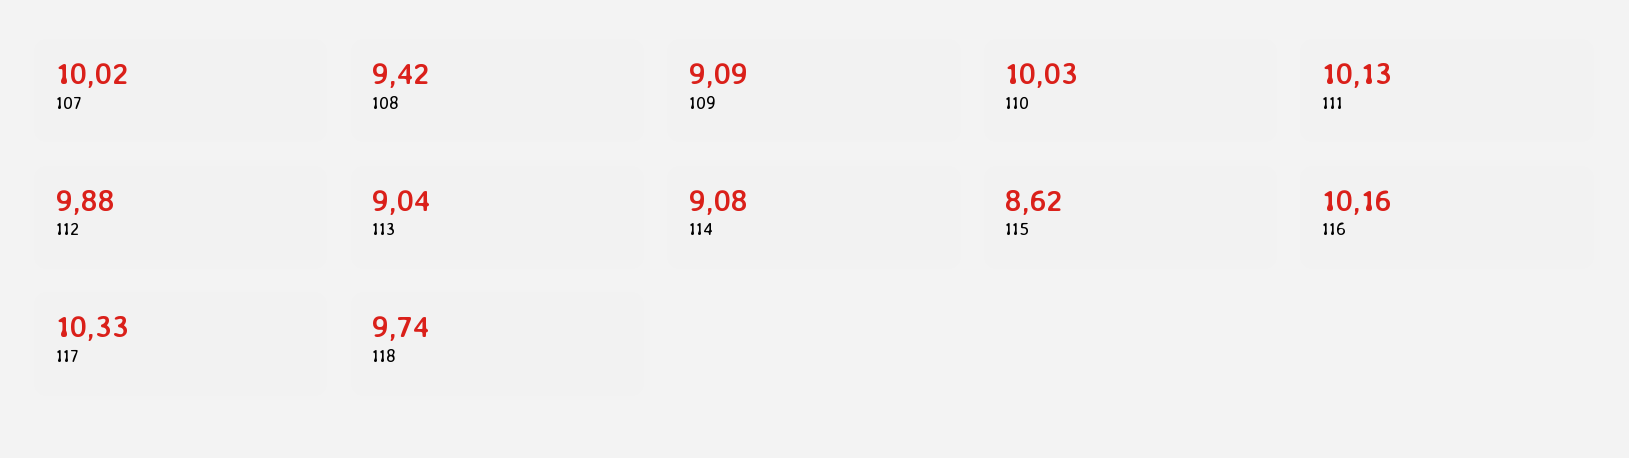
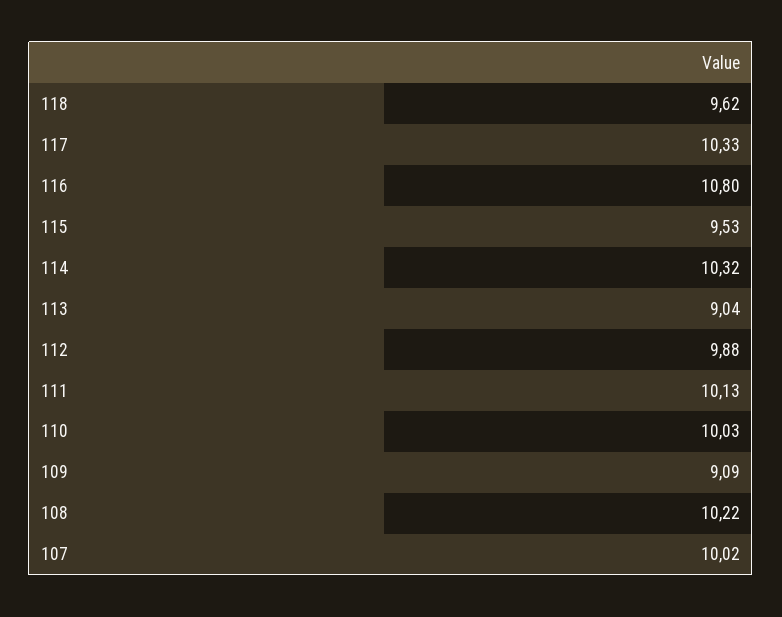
108: 9.42 -> 10.22
114: 9.08 -> 10.32
115: 8.62 -> 9.53
116: 10.16 -> 10.8
118: 9.74 -> 9.62

